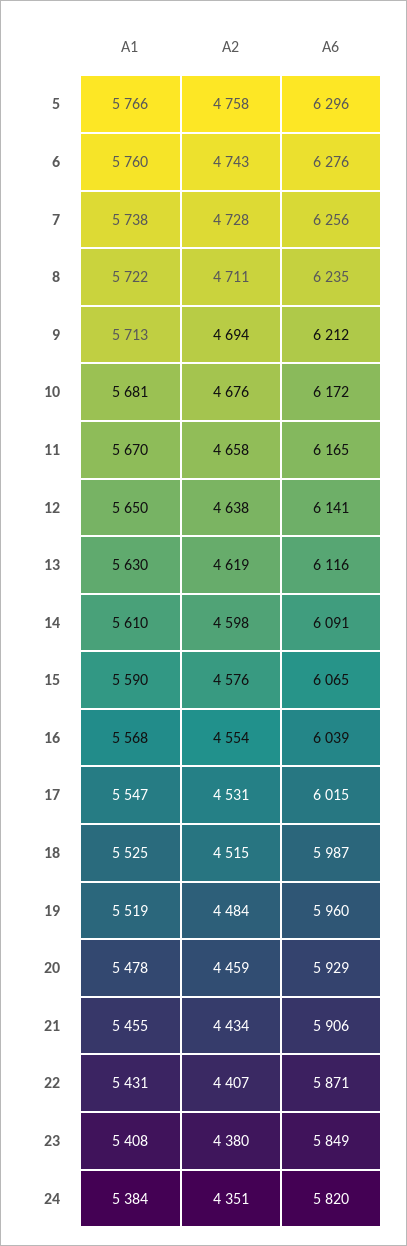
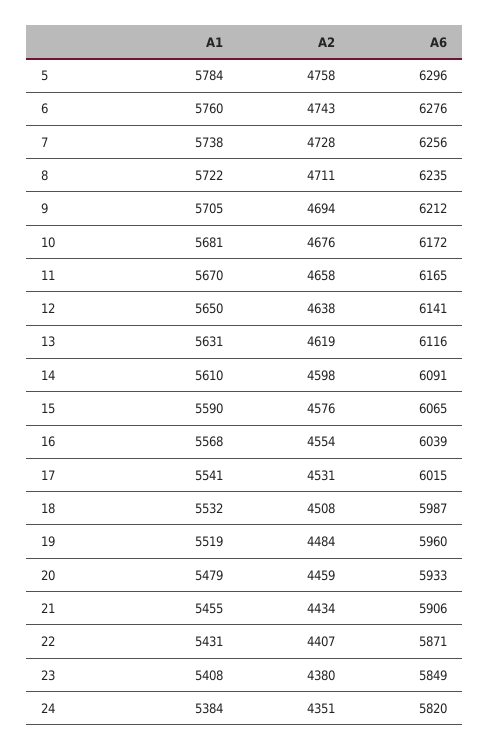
A1, 5: 5766 -> 5784
A1, 9: 5713 -> 5705
A1, 13: 5630 -> 5631
A1, 17: 5547 -> 5541
A1, 18: 5525 -> 5532
A2, 18: 4515 -> 4508
A1, 20: 5478 -> 5479
A6, 20: 5929 -> 5933

